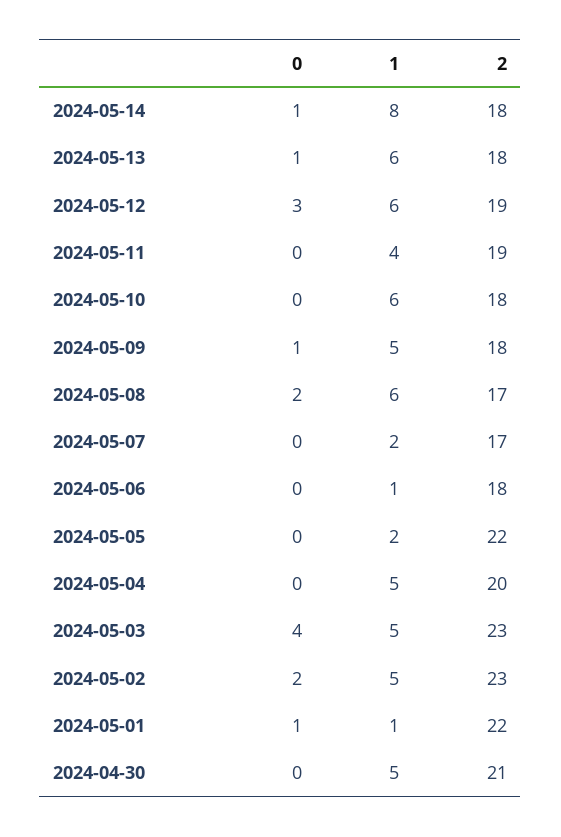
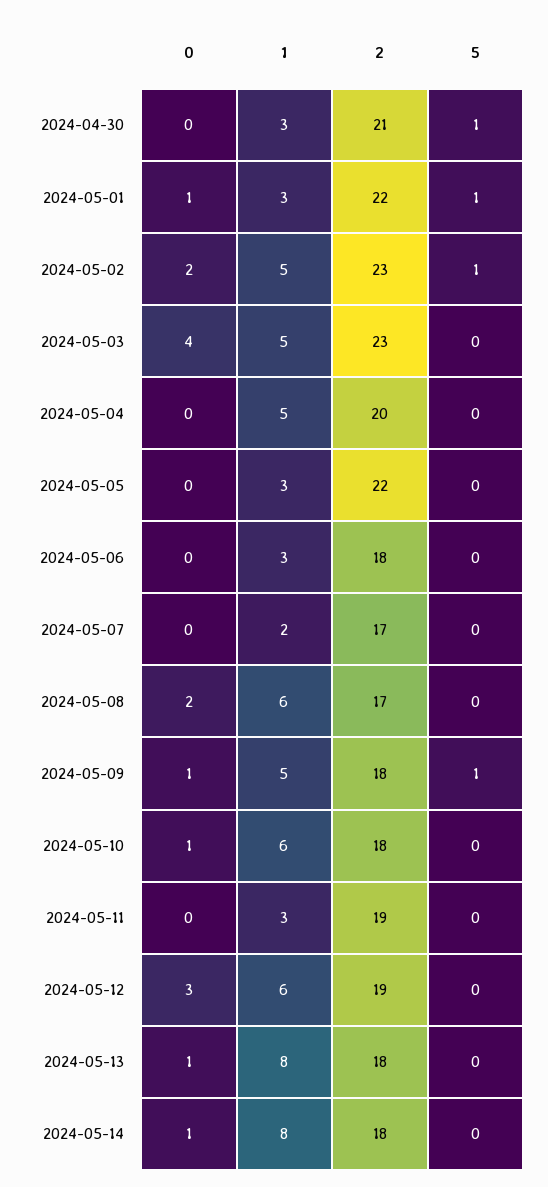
1, 2024-05-13: 6 -> 8
1, 2024-05-11: 4 -> 3
0, 2024-05-10: 0 -> 1
1, 2024-05-06: 1 -> 3
1, 2024-05-05: 2 -> 3
1, 2024-05-01: 1 -> 3
1, 2024-04-30: 5 -> 3
5, 2024-04-30: none -> 1
5, 2024-05-01: none -> 1
5, 2024-05-02: none -> 1
5, 2024-05-03: none -> 0
5, 2024-05-04: none -> 0
5, 2024-05-05: none -> 0
5, 2024-05-06: none -> 0
5, 2024-05-07: none -> 0
5, 2024-05-08: none -> 0
5, 2024-05-09: none -> 1
5, 2024-05-10: none -> 0
5, 2024-05-11: none -> 0
5, 2024-05-12: none -> 0
5, 2024-05-13: none -> 0
5, 2024-05-14: none -> 0

